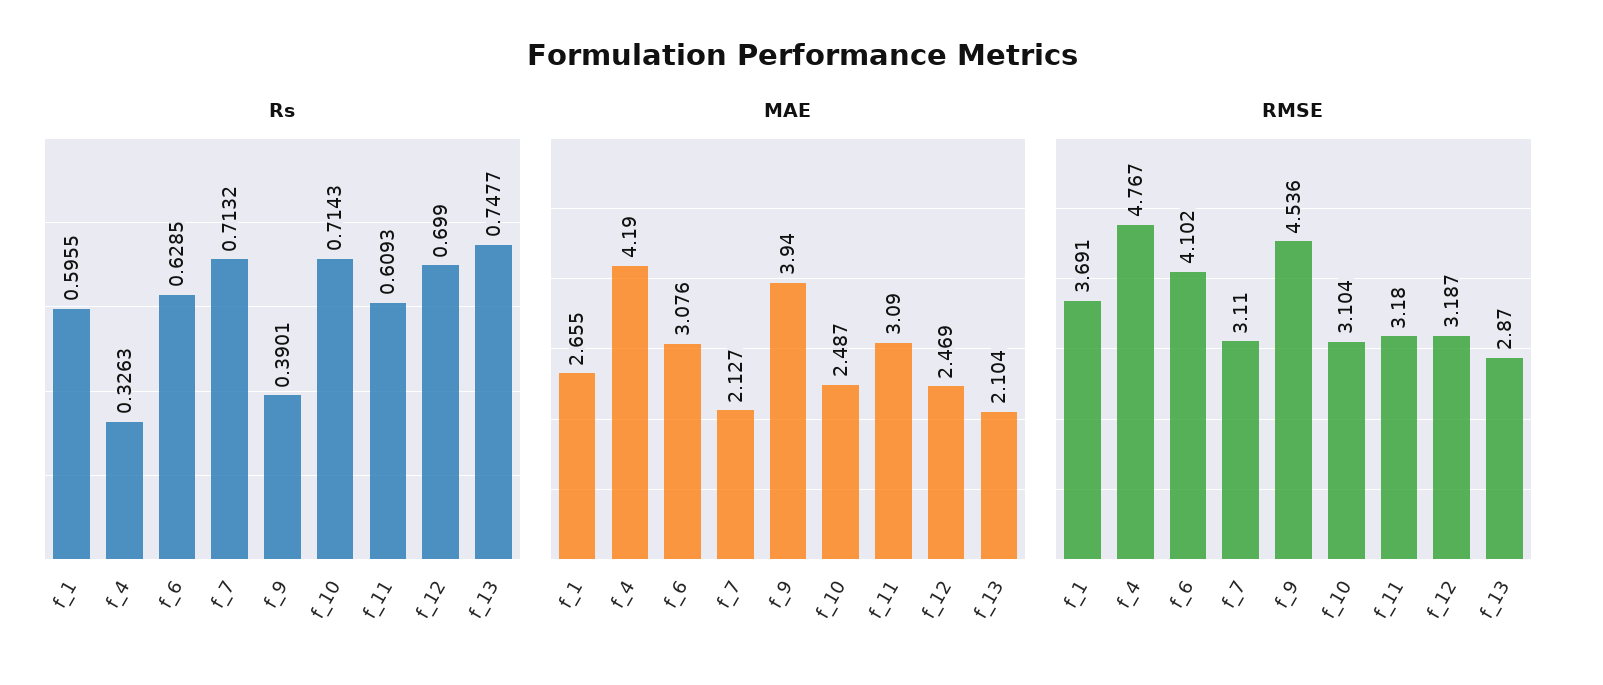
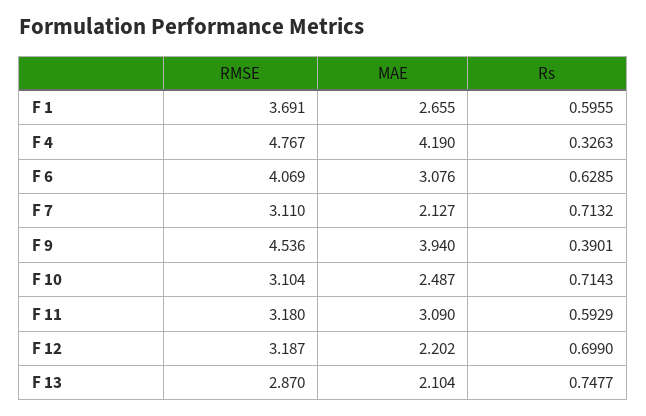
Rs, f_11: 0.6093 -> 0.5929
MAE, f_12: 2.469 -> 2.202
RMSE, f_6: 4.102 -> 4.069

